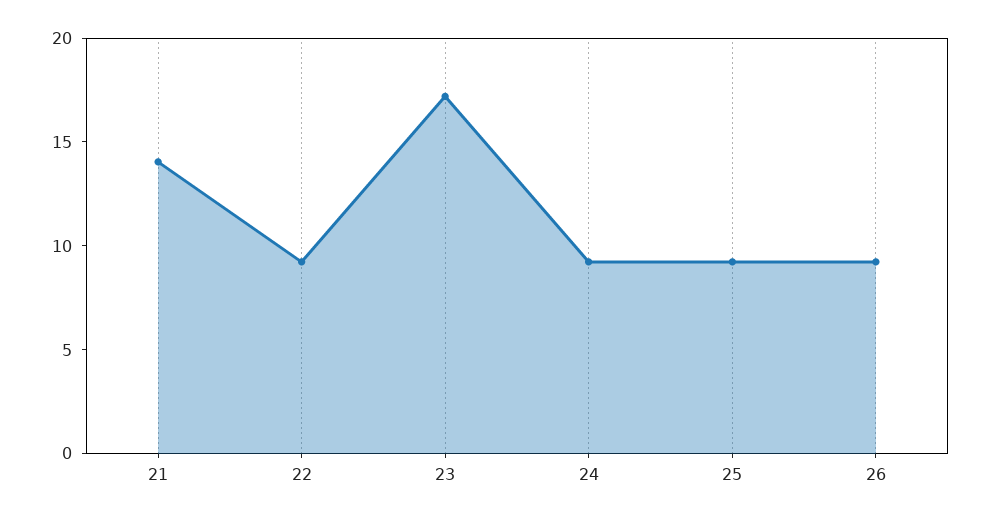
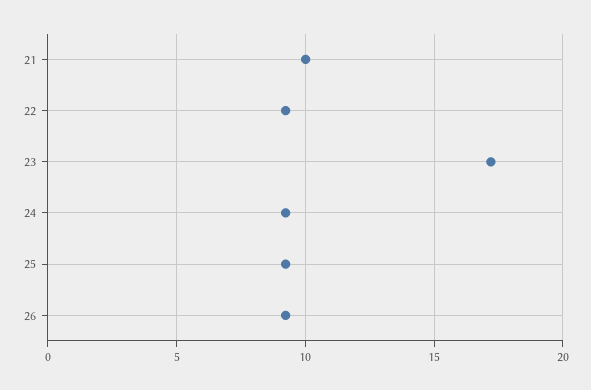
21: 14 -> 10

